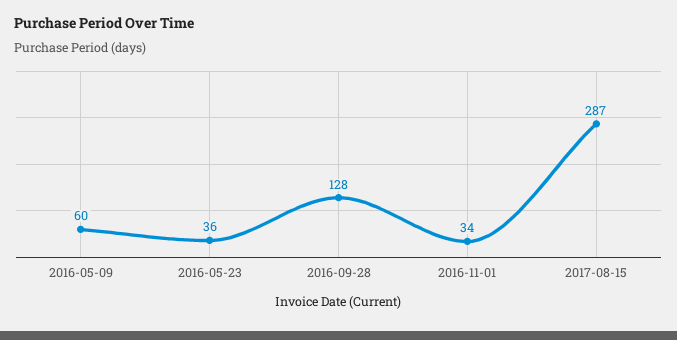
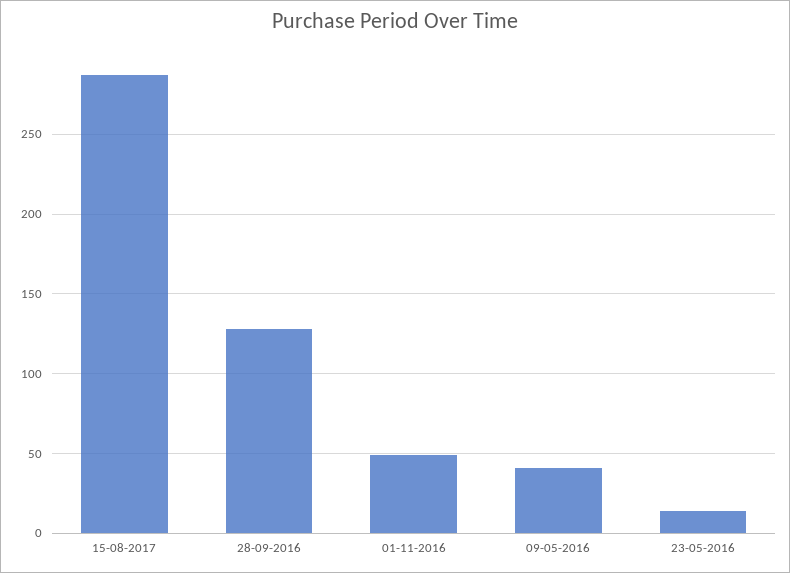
2016-05-09: 60 -> 40
2016-05-23: 36 -> 15
2016-11-01: 34 -> 50

